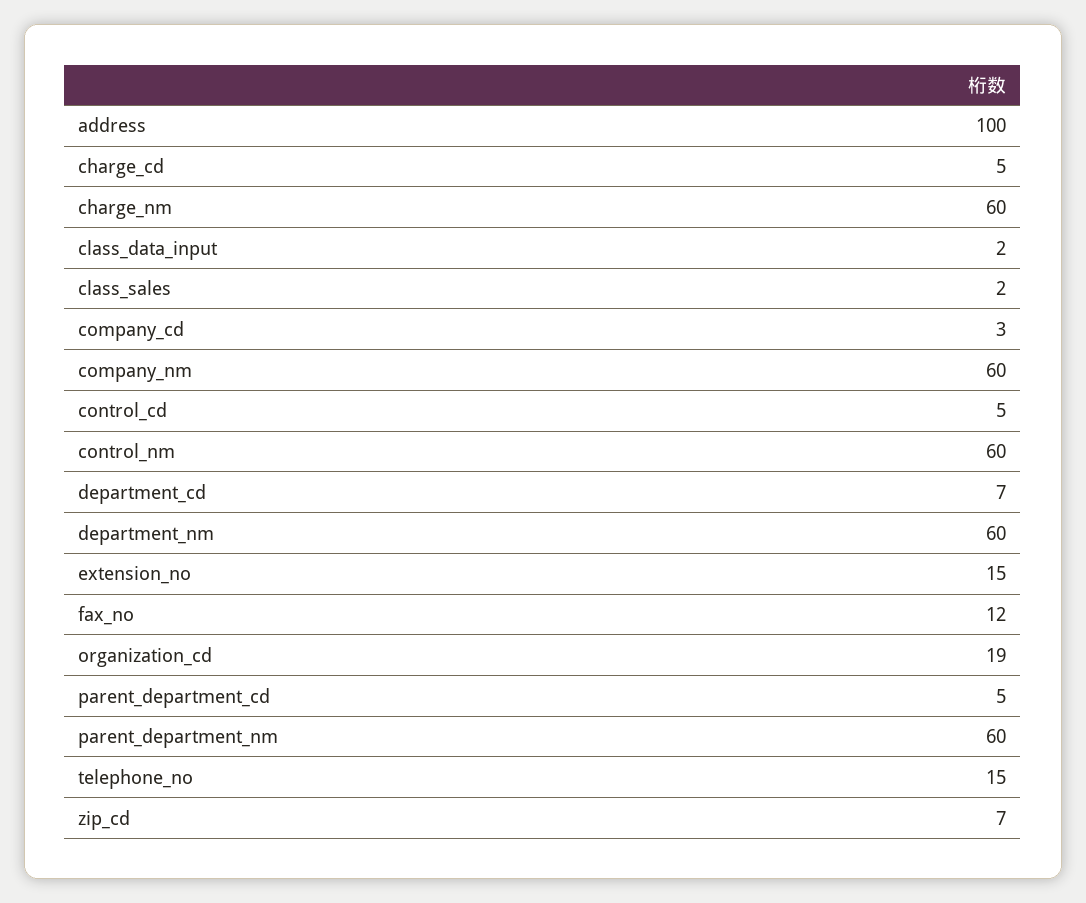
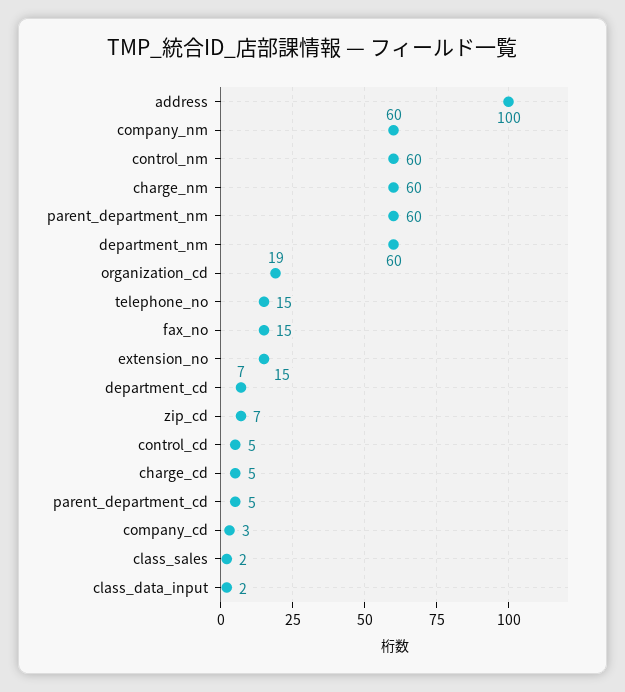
fax_no: 12 -> 15

